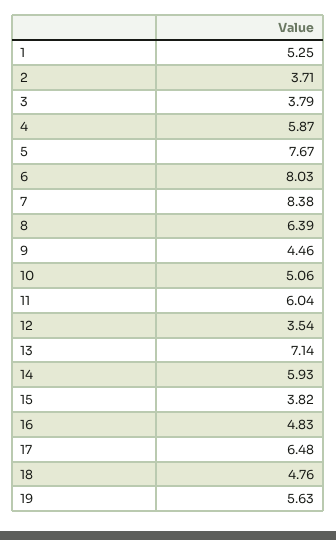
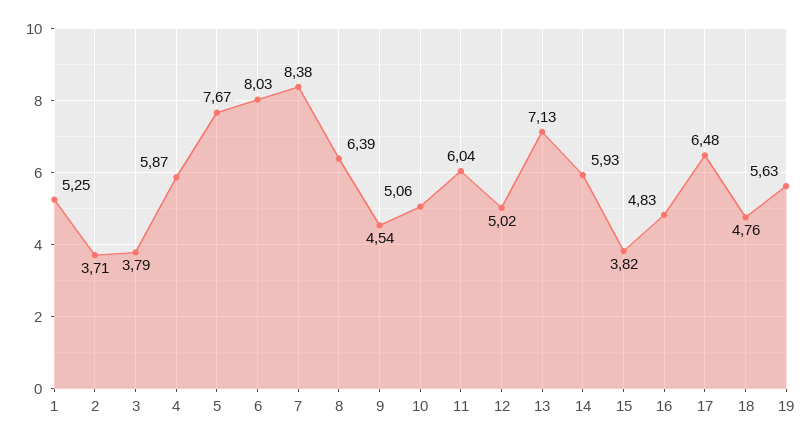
9: 4.46 -> 4.54
12: 3.54 -> 5.02
13: 7.14 -> 7.13

